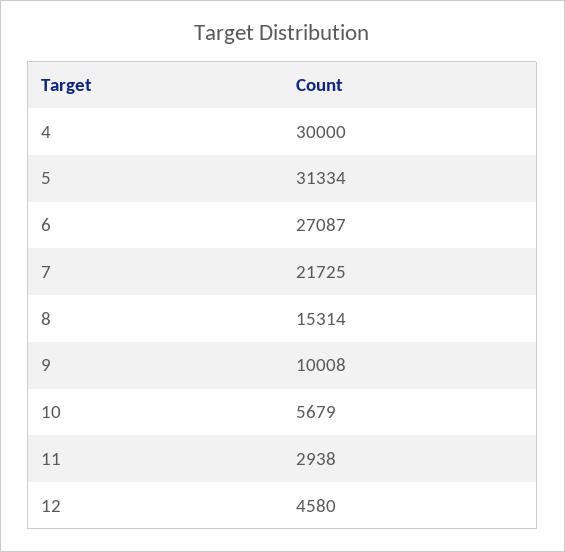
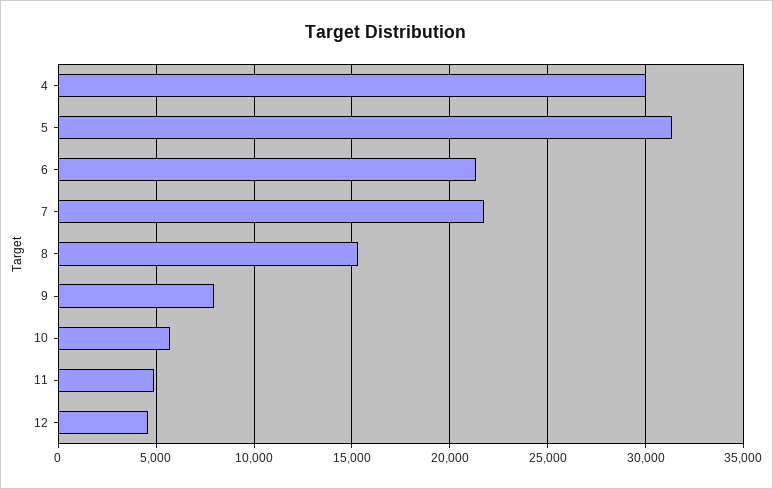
6: 27087 -> 21500
9: 10008 -> 8000
11: 2938 -> 5000

